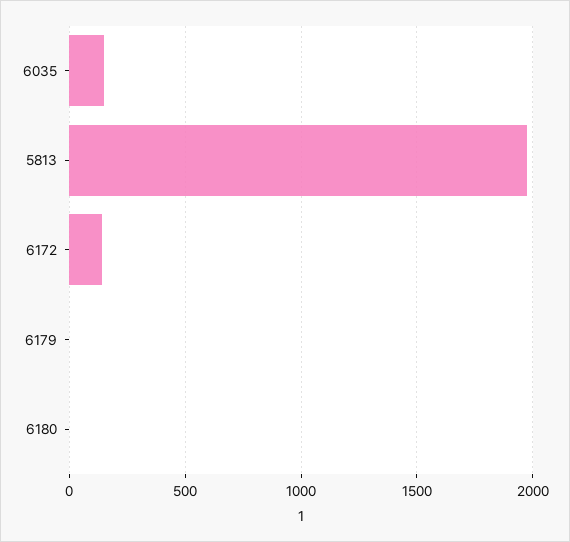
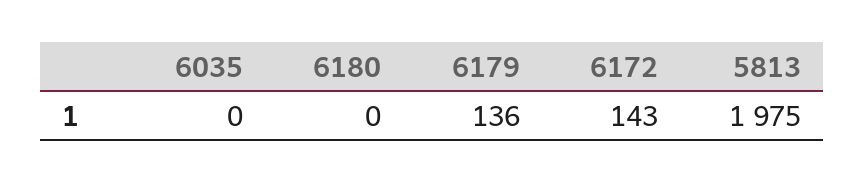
6035: 150 -> 0
6179: 0 -> 136

